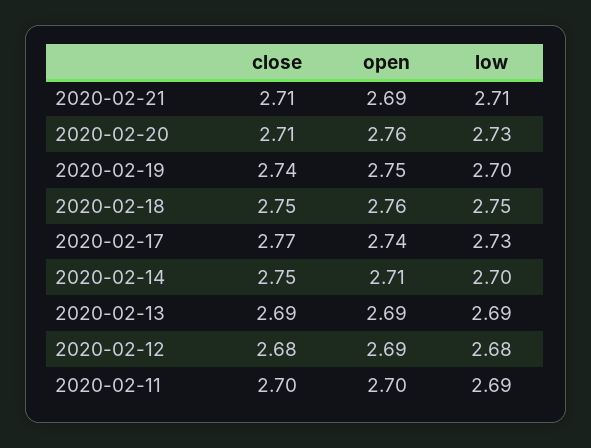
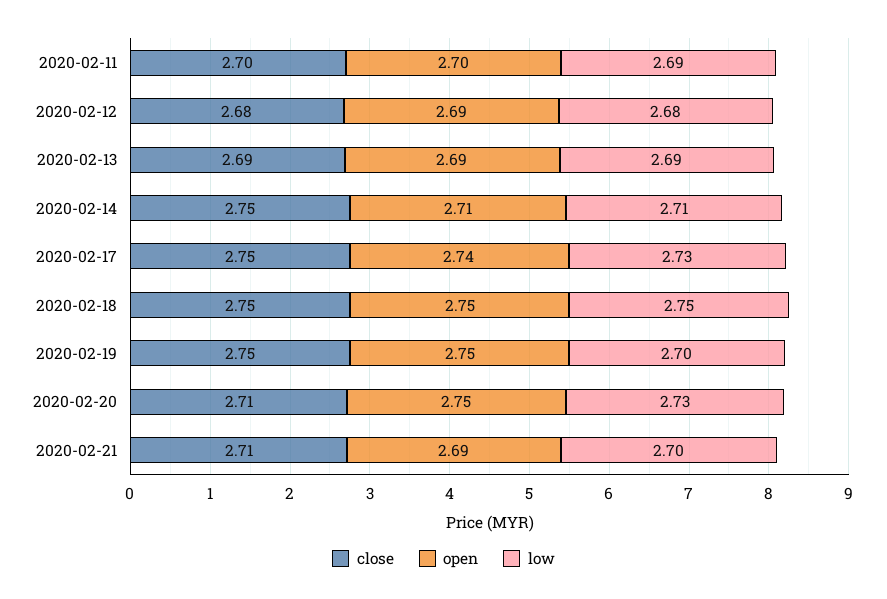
low, 2020-02-21: 2.71 -> 2.7
open, 2020-02-20: 2.76 -> 2.75
close, 2020-02-19: 2.74 -> 2.75
open, 2020-02-18: 2.76 -> 2.75
close, 2020-02-17: 2.77 -> 2.75
low, 2020-02-14: 2.7 -> 2.71

